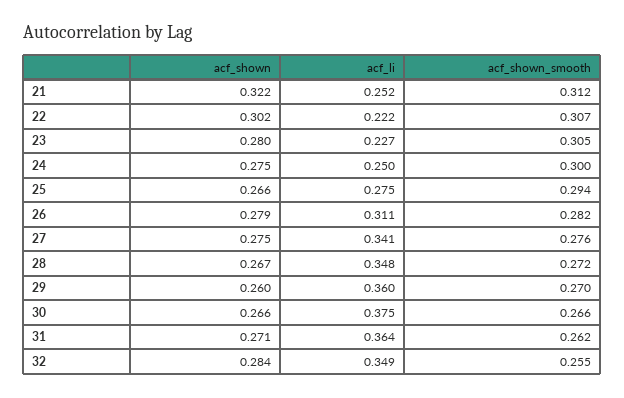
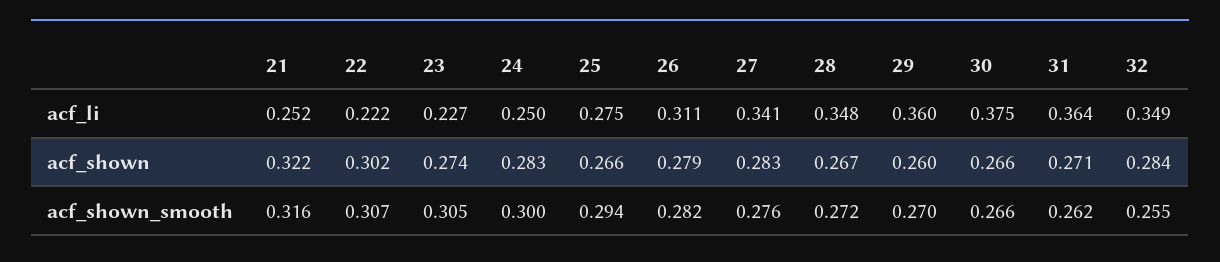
acf_shown_smooth, 21: 0.312 -> 0.316
acf_shown, 23: 0.28 -> 0.274
acf_shown, 24: 0.275 -> 0.283
acf_shown, 27: 0.275 -> 0.283

